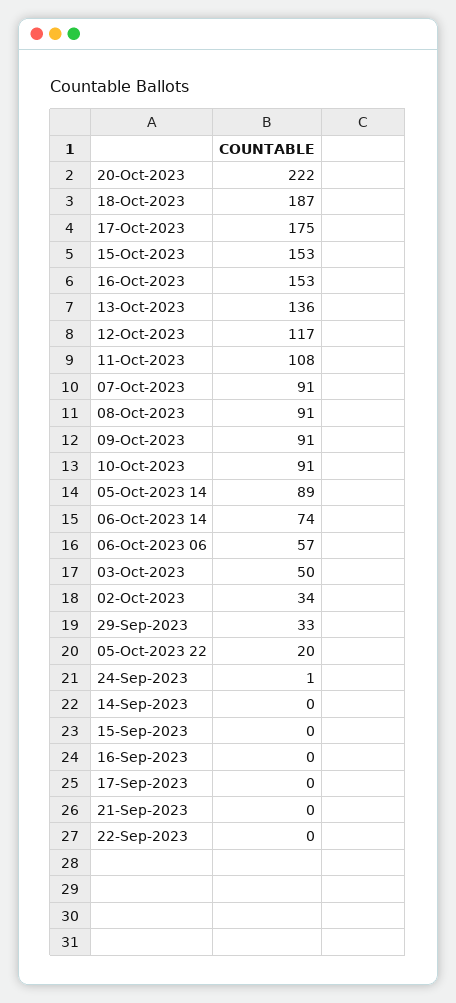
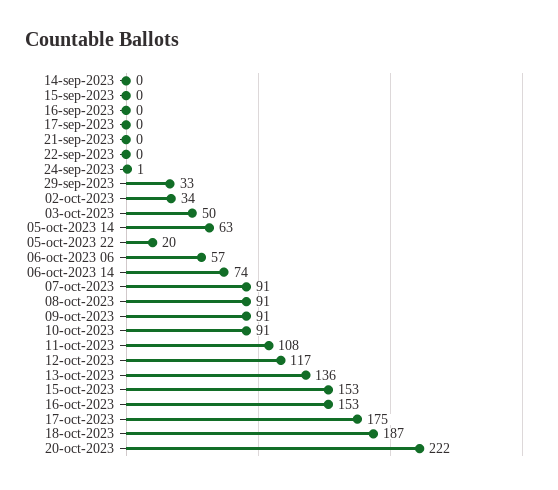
05-Oct-2023 14: 89 -> 63

